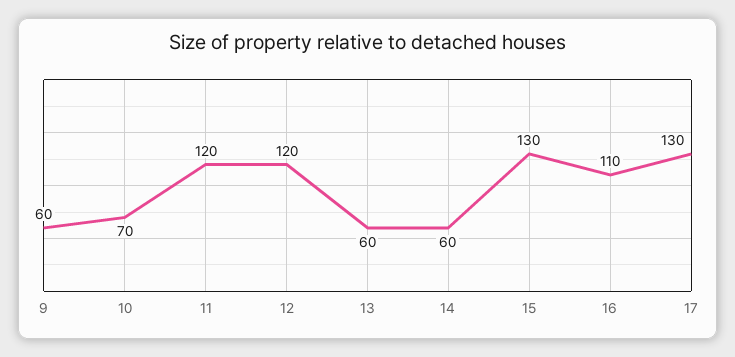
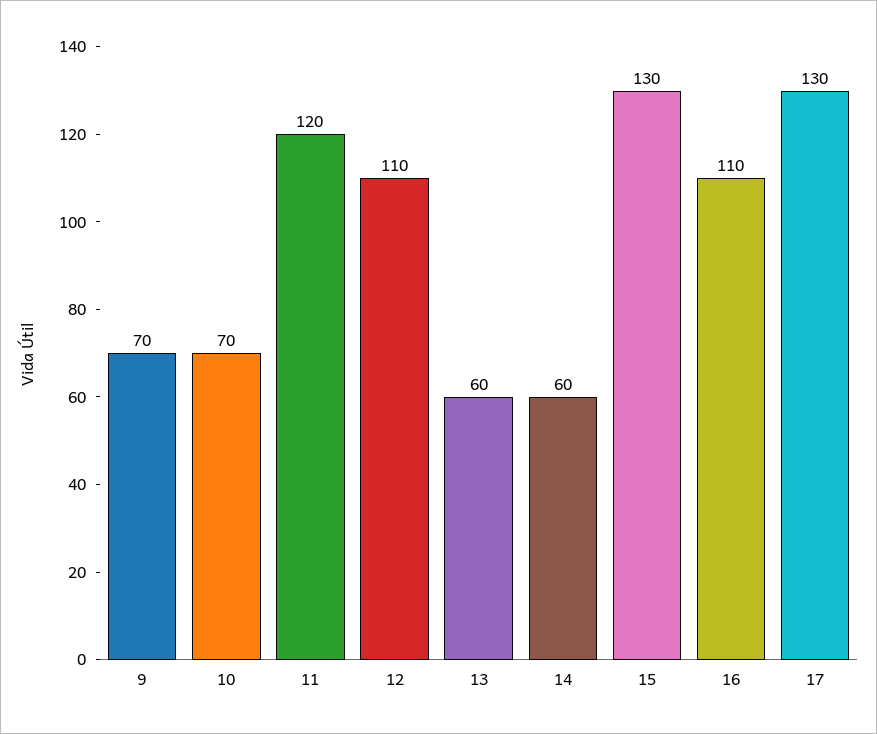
9: 60 -> 70
12: 120 -> 110

